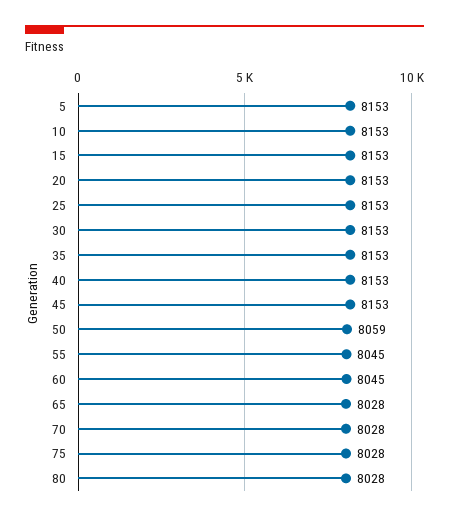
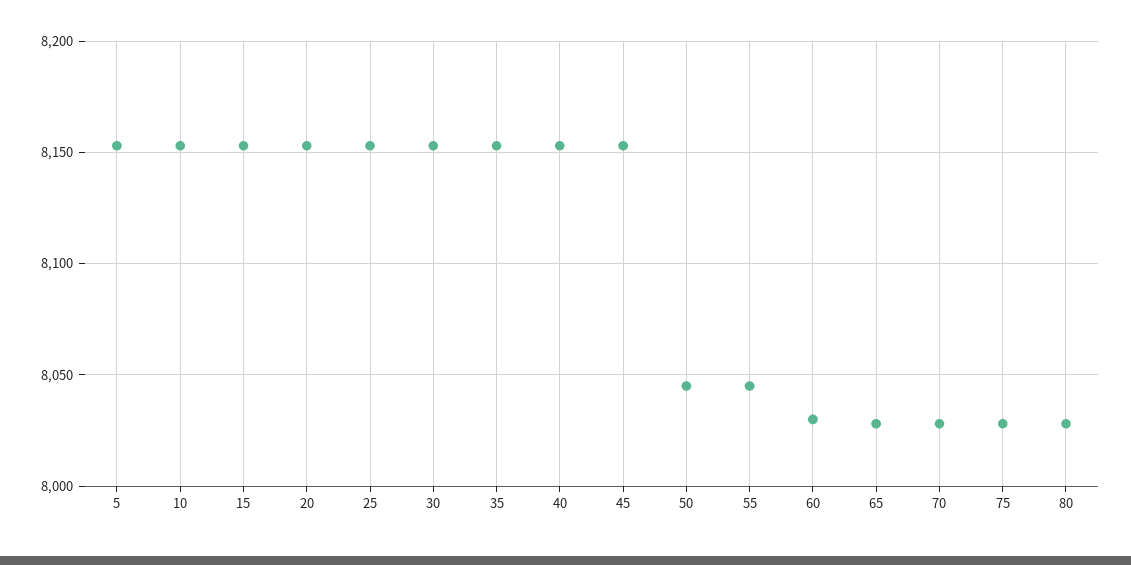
50: 8059 -> 8045
60: 8045 -> 8030

